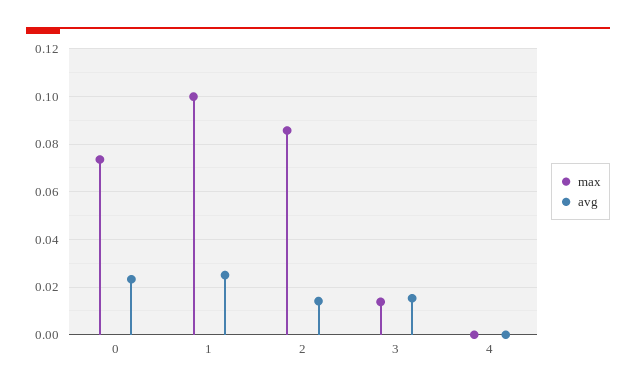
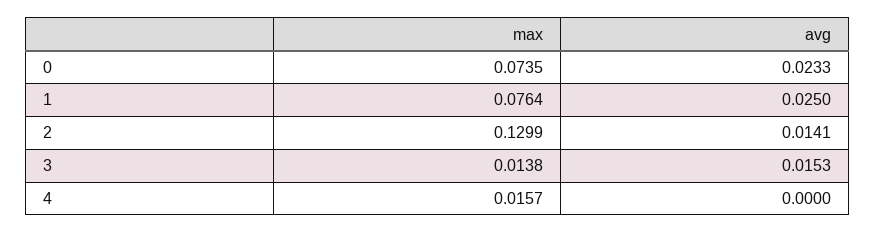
max, 1: 0.1 -> 0.0764
max, 2: 0.085 -> 0.1299
max, 4: 0 -> 0.0157

